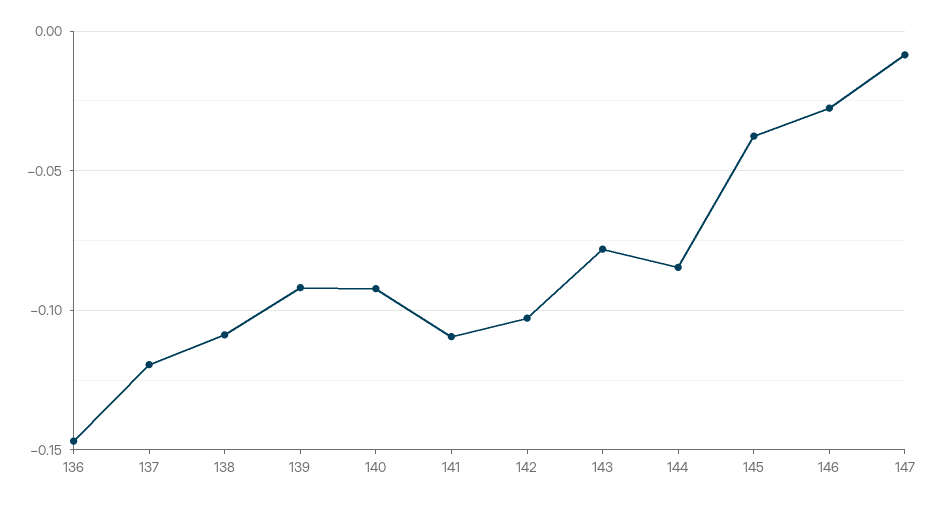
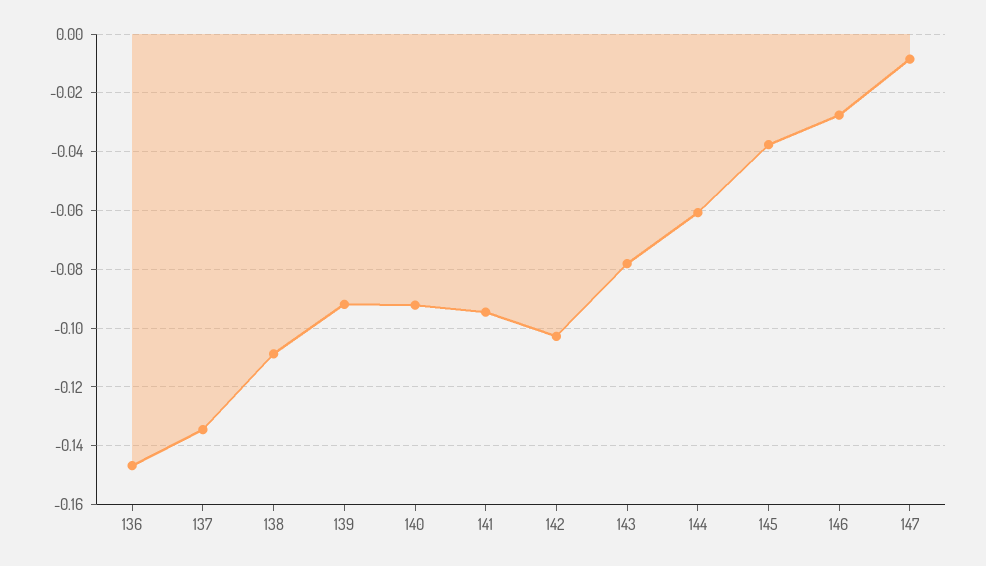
137: -0.12 -> -0.135
141: -0.11 -> -0.095
144: -0.085 -> -0.06

